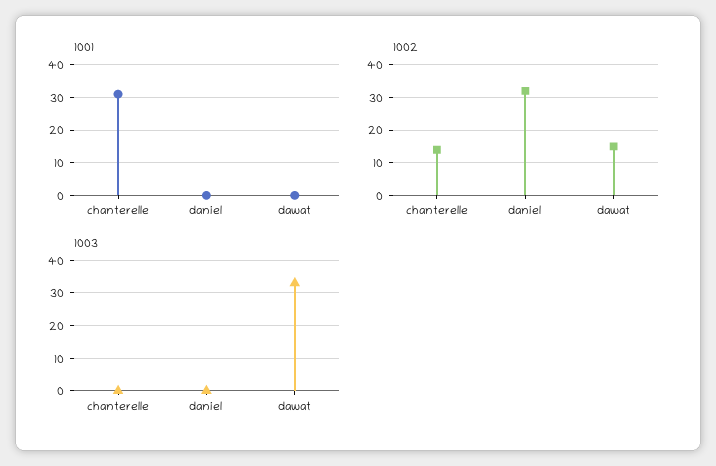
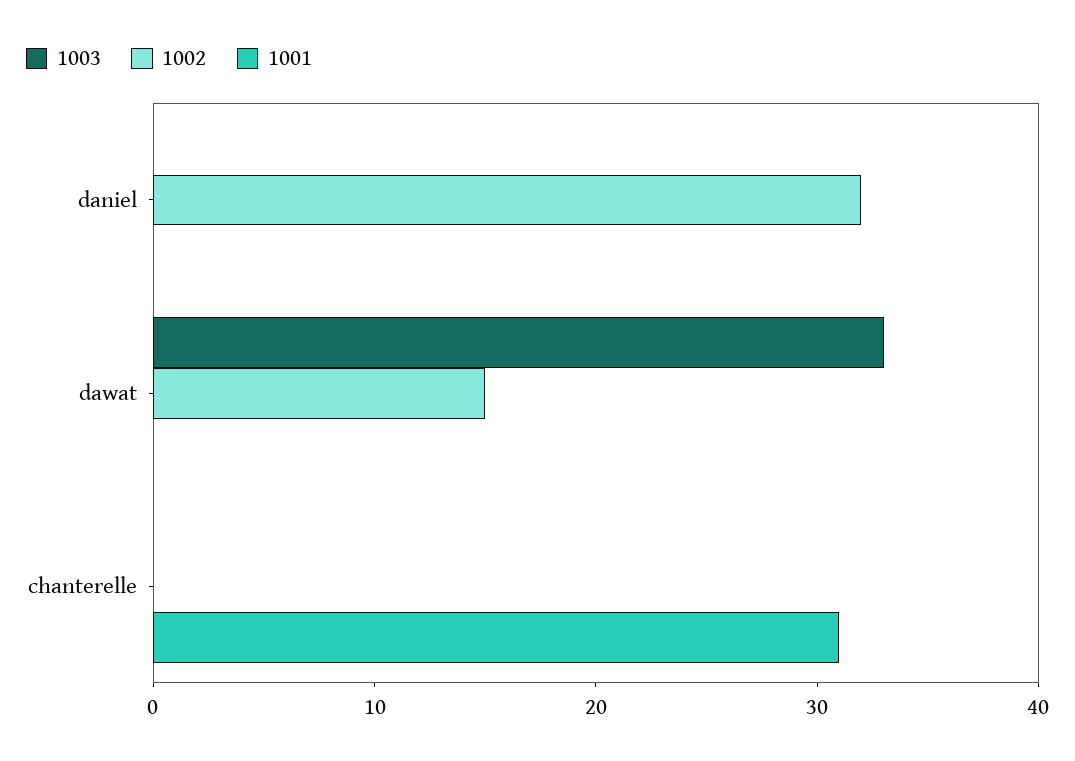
1002, chanterelle: 15 -> 0

